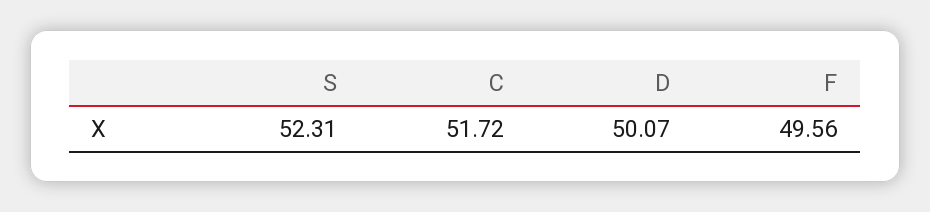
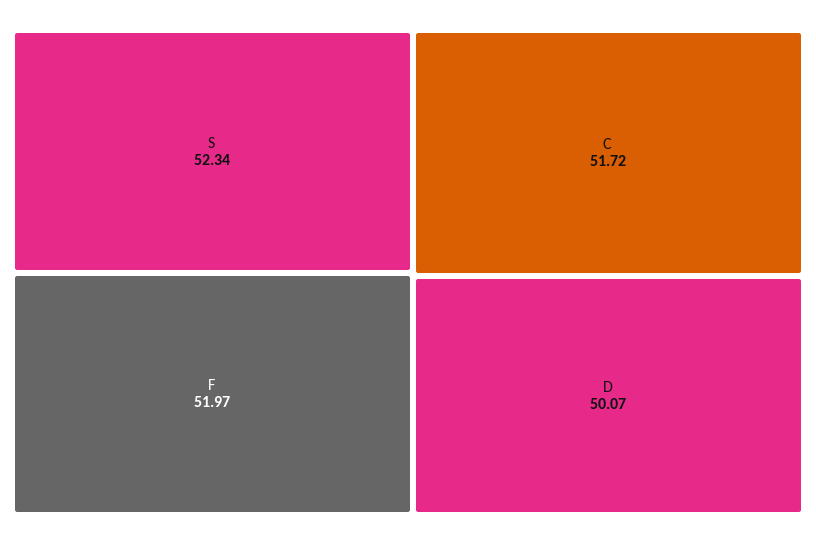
S: 52.31 -> 52.34
F: 49.56 -> 51.97

